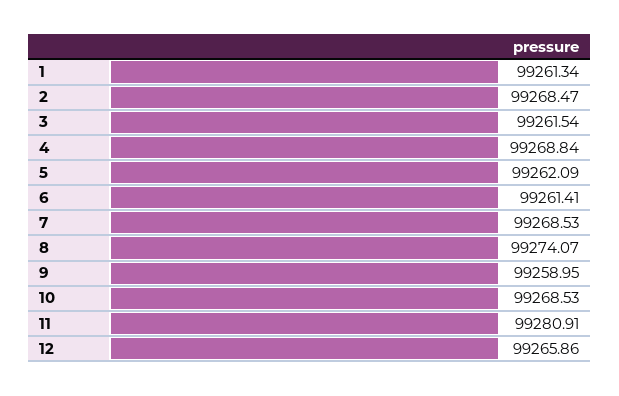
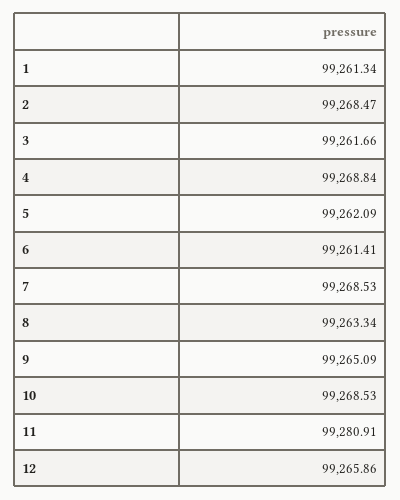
3: 99261.54 -> 99261.66
8: 99274.07 -> 99263.34
9: 99258.95 -> 99265.09

